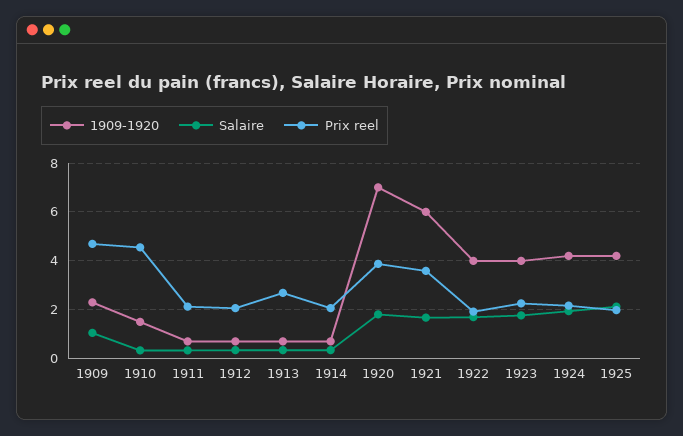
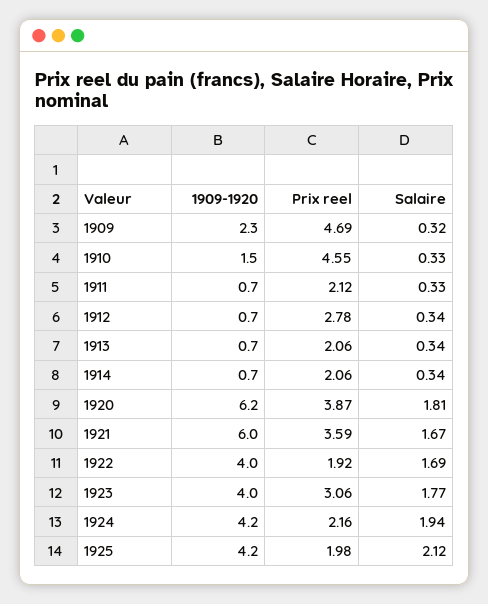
Salaire, 1909: 1 -> 0.32
Prix reel, 1912: 2 -> 2.78
Prix reel, 1913: 2.75 -> 2.06
1909-1920, 1920: 7 -> 6.2
Prix reel, 1923: 2.25 -> 3.06

